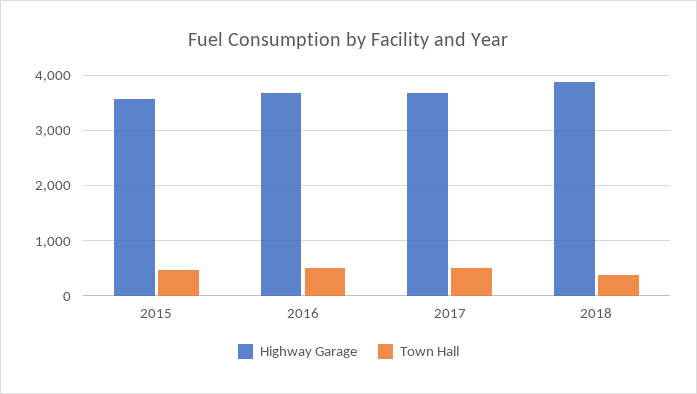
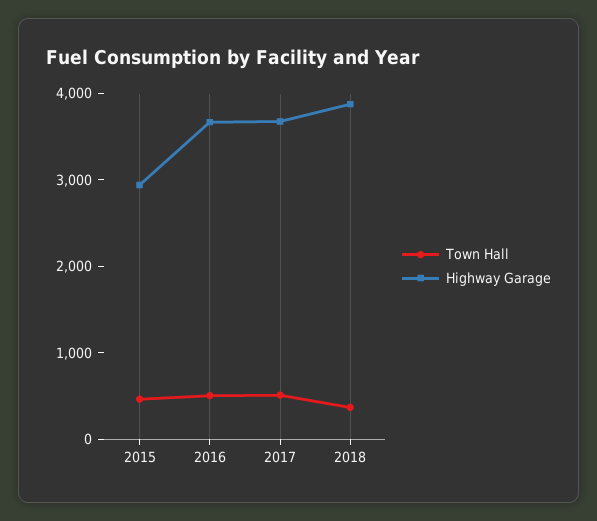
Highway Garage, 2015: 3600 -> 3000

